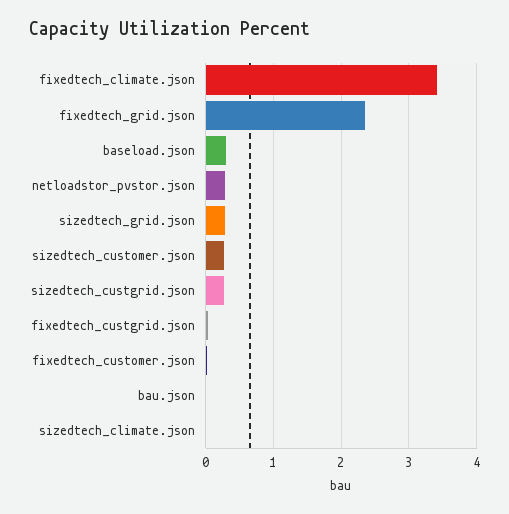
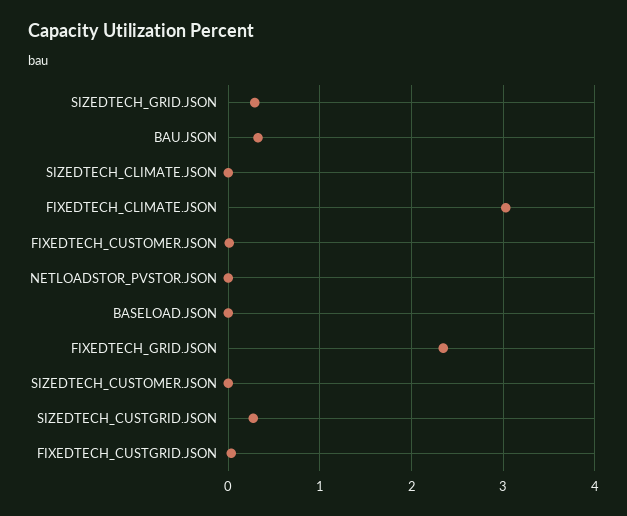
fixedtech_climate.json: 3.4 -> 3
baseload.json: 0.3 -> 0
netloadstor_pvstor.json: 0.3 -> 0
sizedtech_customer.json: 0.3 -> 0
bau.json: 0 -> 0.3

